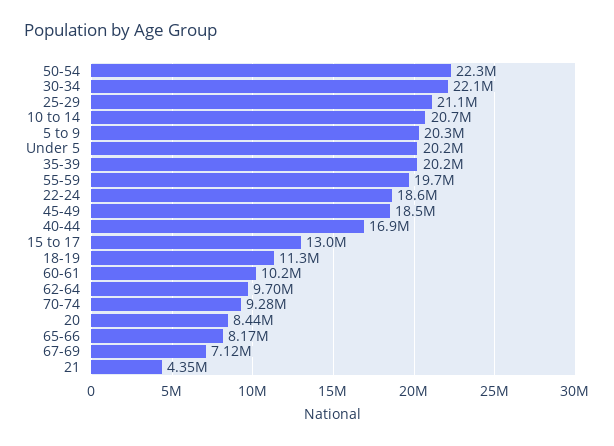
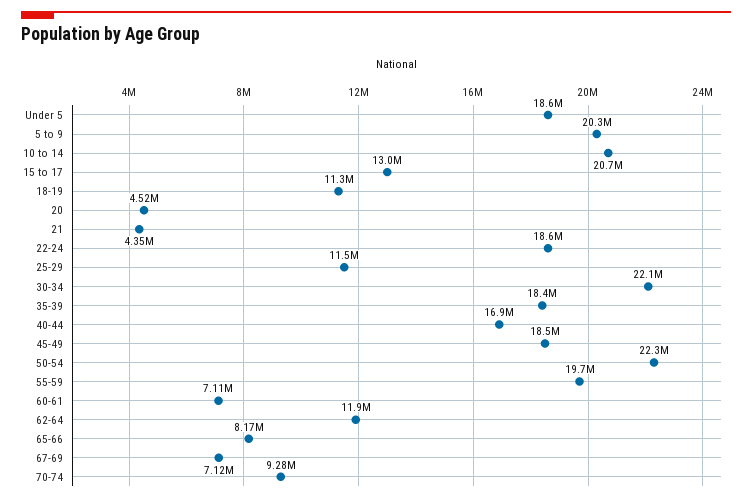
25-29: 21100000 -> 11500000
Under 5: 20200000 -> 18600000
35-39: 20200000 -> 18400000
60-61: 10200000 -> 7110000
62-64: 9700000 -> 11900000
20: 8440000 -> 4520000

